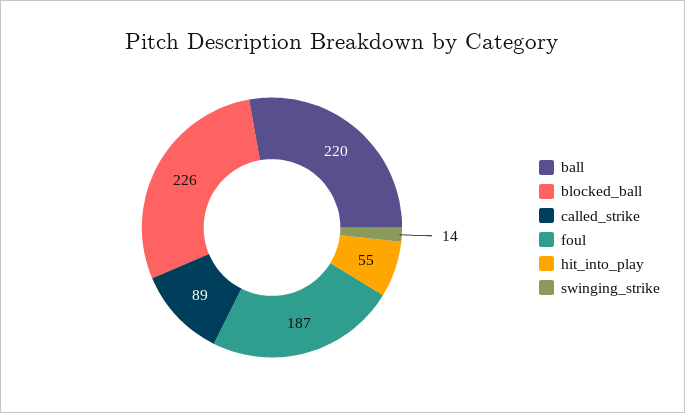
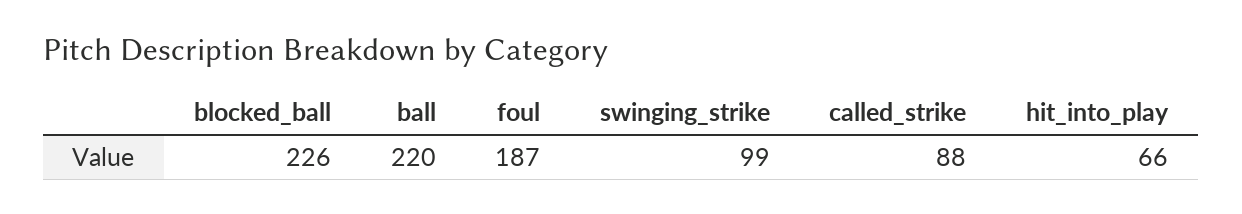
called_strike: 89 -> 88
hit_into_play: 55 -> 66
swinging_strike: 14 -> 99

